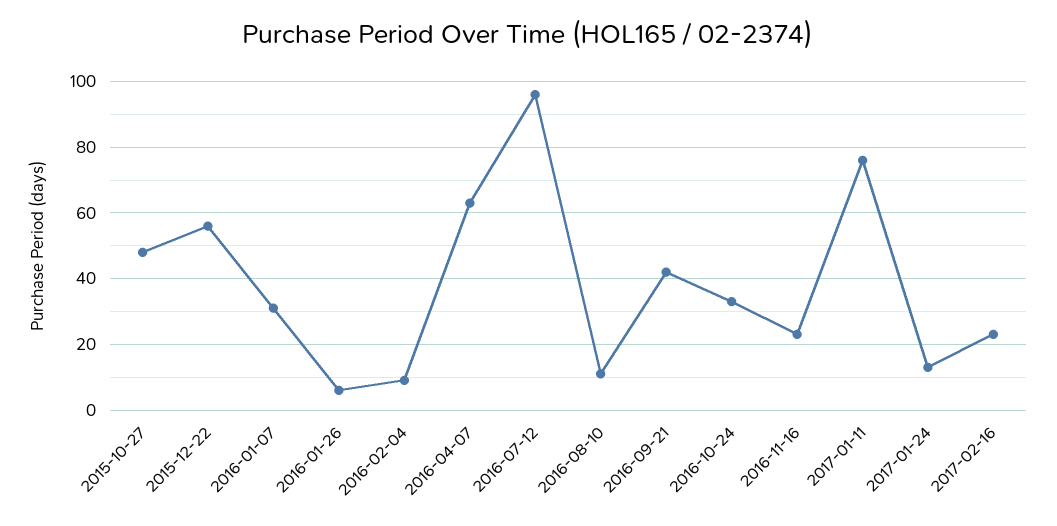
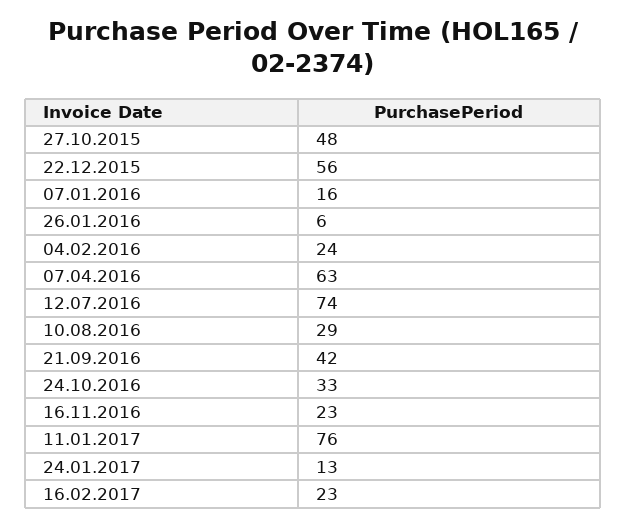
2016-01-07: 30 -> 16
2016-02-04: 10 -> 24
2016-07-12: 95 -> 74
2016-08-10: 10 -> 29

